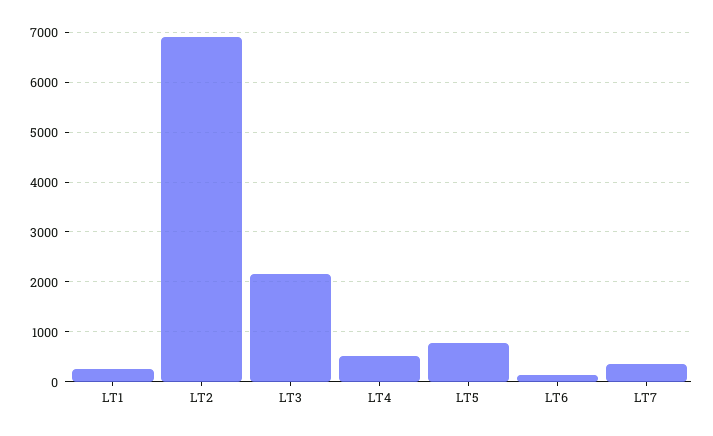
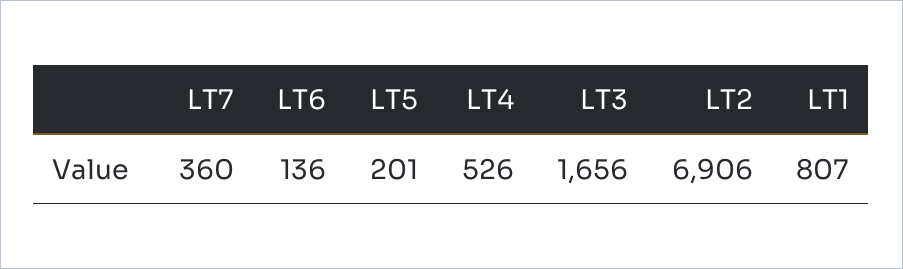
LT1: 200 -> 807
LT3: 2200 -> 1656
LT5: 800 -> 201

